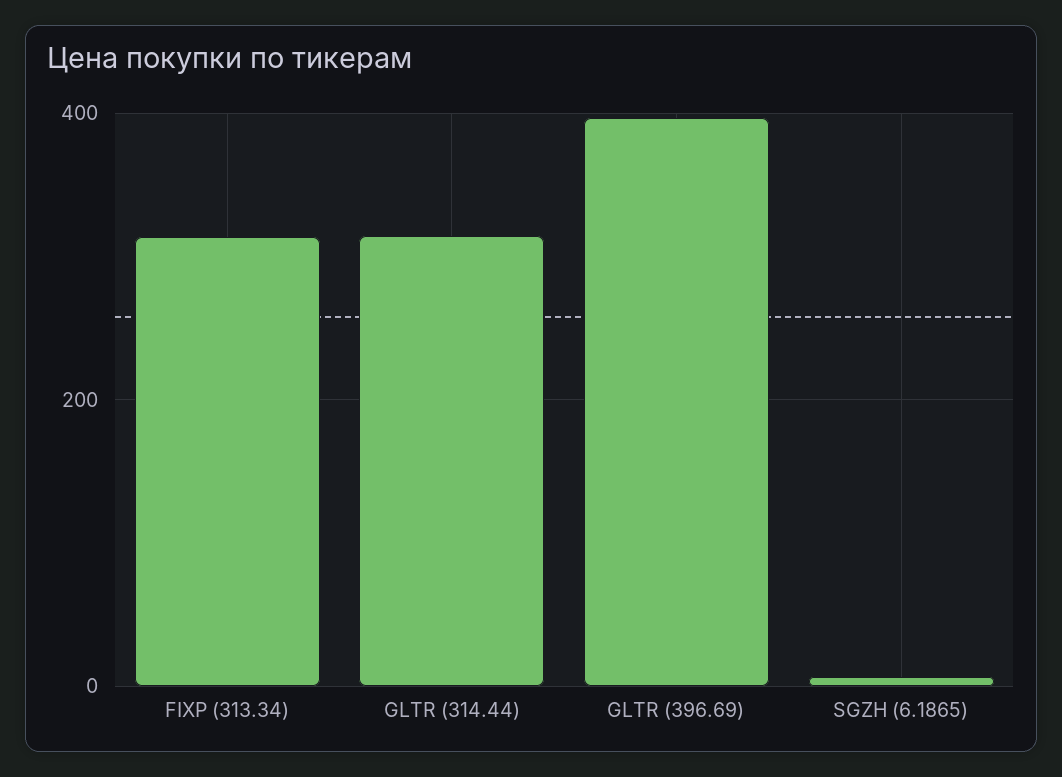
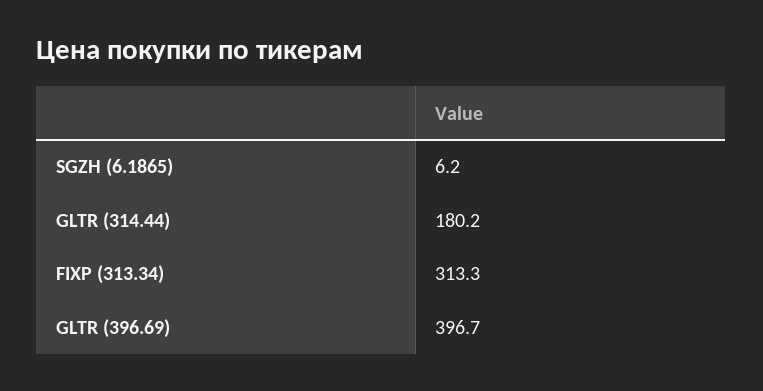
GLTR (314.44): 320 -> 180.2

